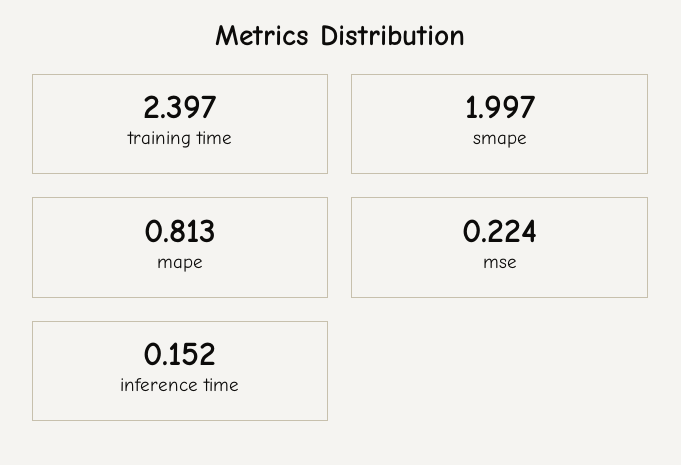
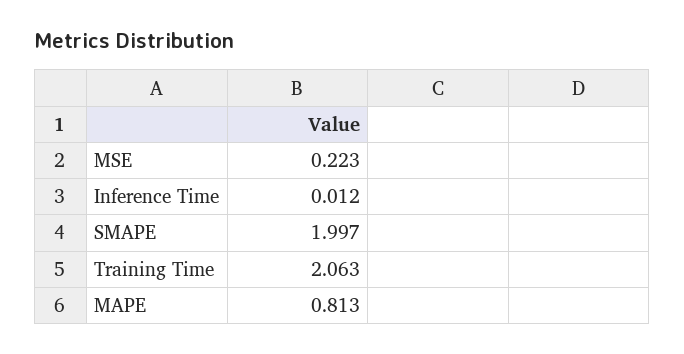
training time: 2.397 -> 2.063
mse: 0.224 -> 0.223
inference time: 0.152 -> 0.012

